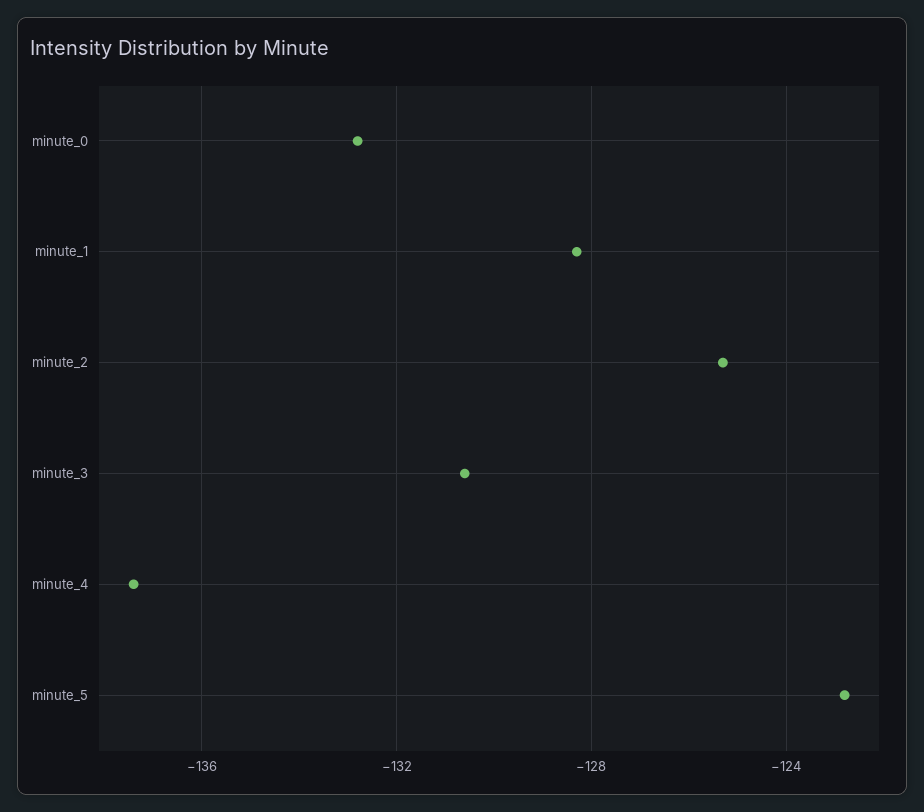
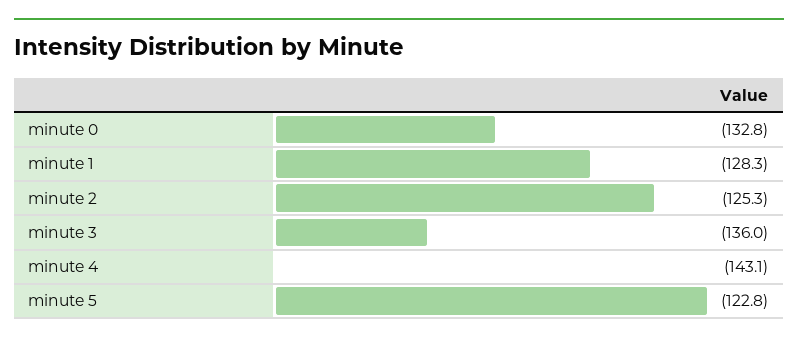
minute_3: -130.5 -> -136
minute_4: -137.5 -> -143.1

